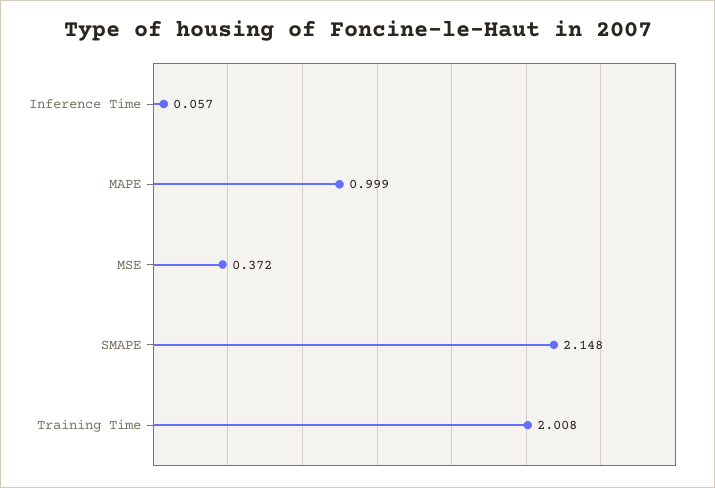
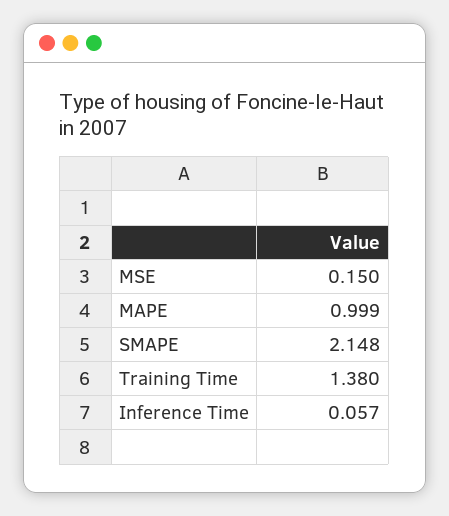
MSE: 0.372 -> 0.15
Training Time: 2.008 -> 1.38

